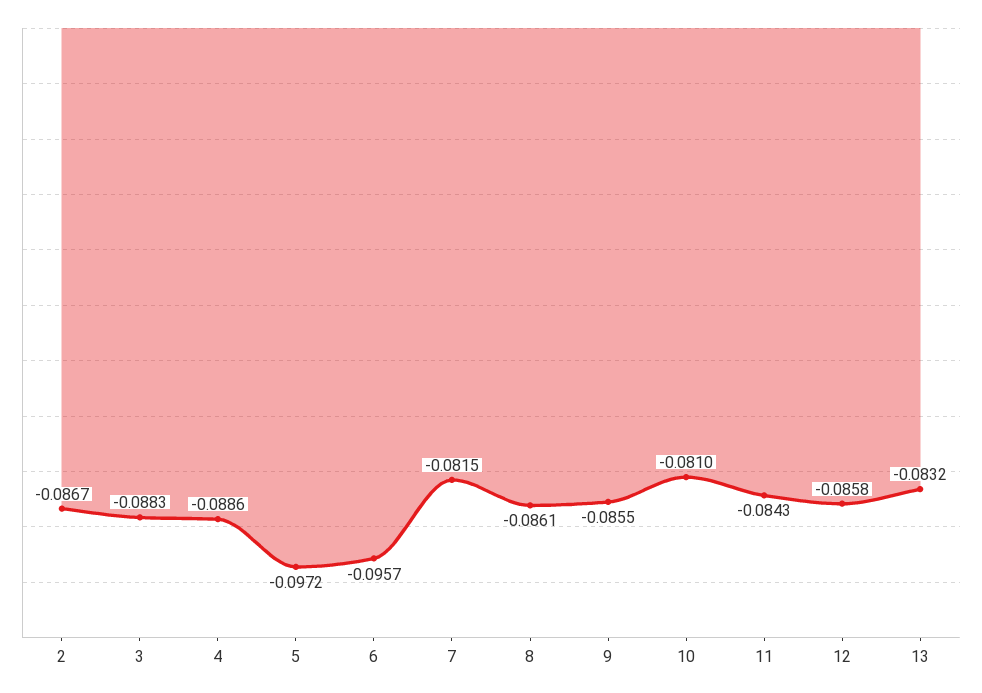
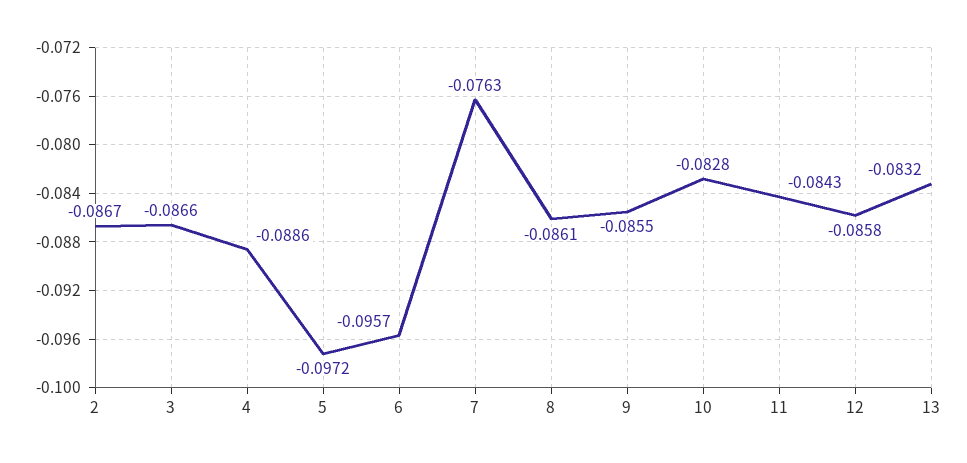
3: -0.0883 -> -0.0866
7: -0.0815 -> -0.0763
10: -0.081 -> -0.0828

